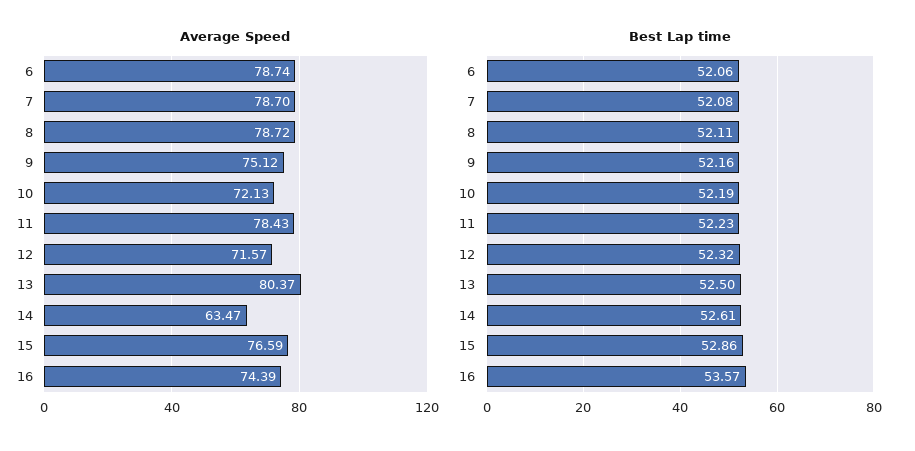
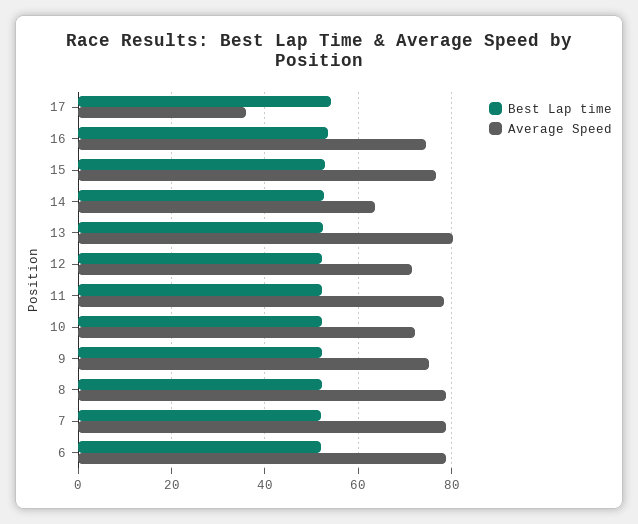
Best Lap time, 17: none -> 54
Average Speed, 17: none -> 36

